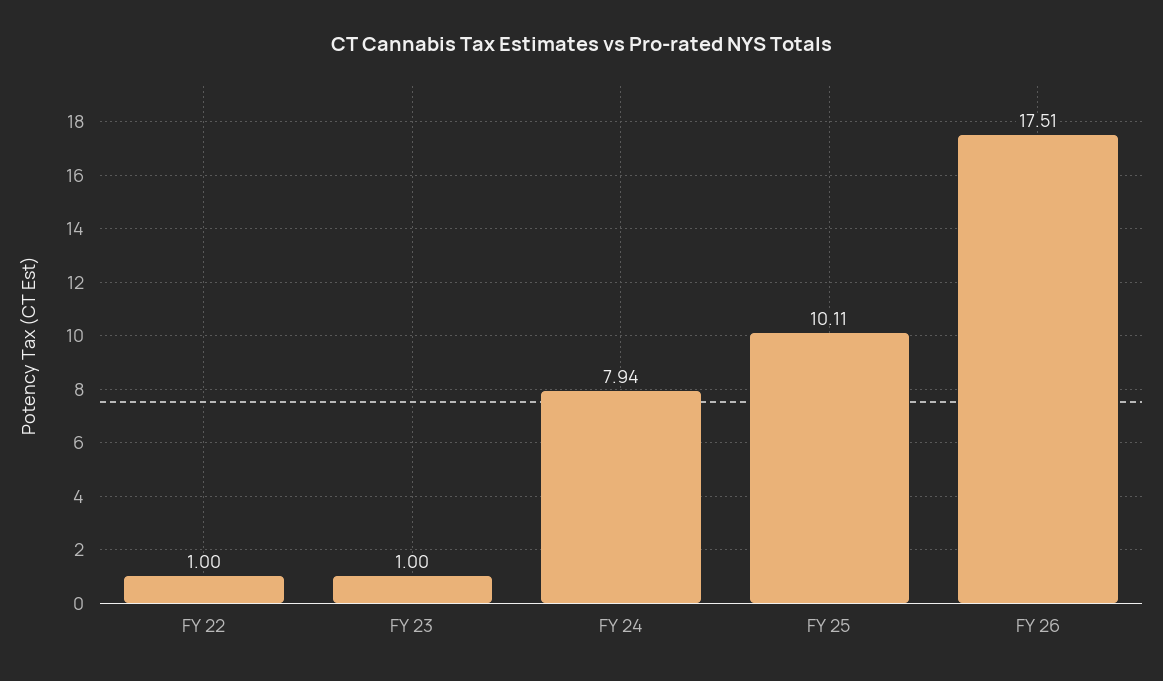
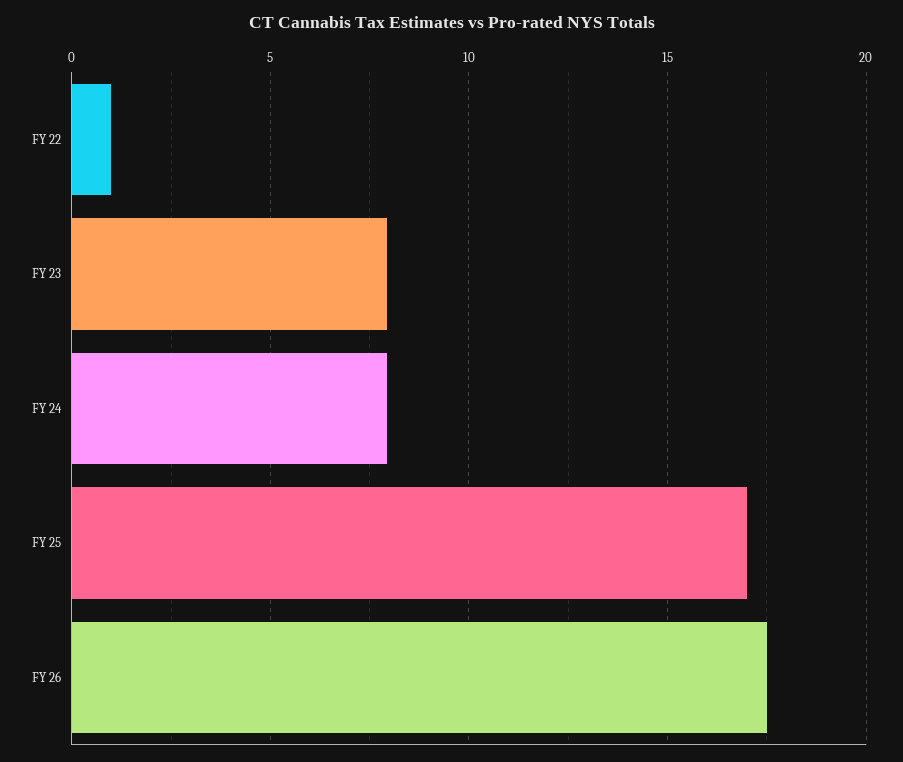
FY 23: 1 -> 8
FY 25: 10.11 -> 17

